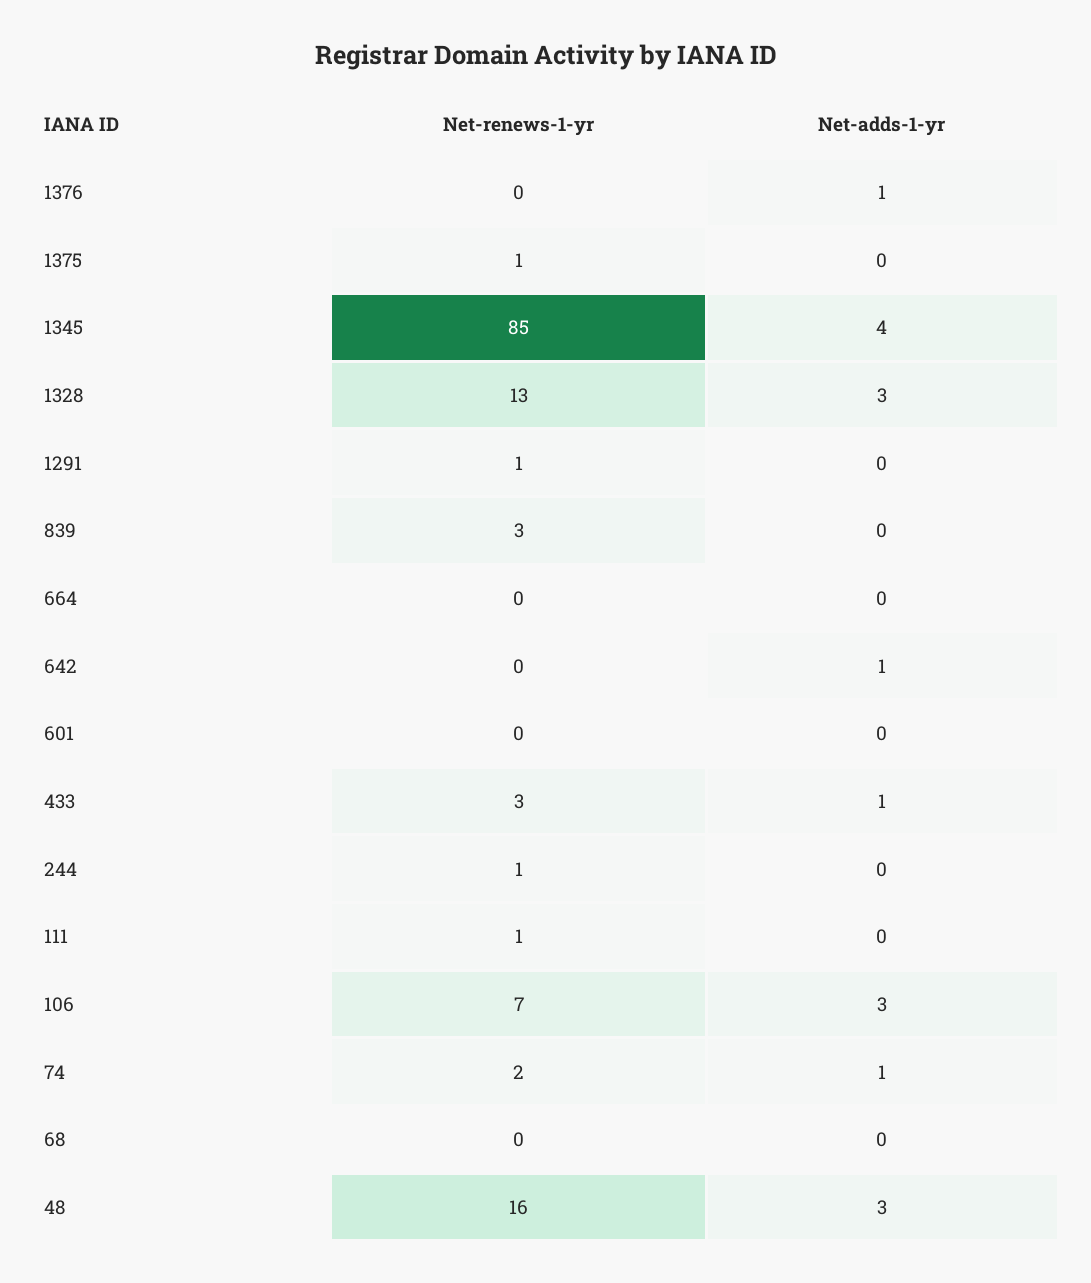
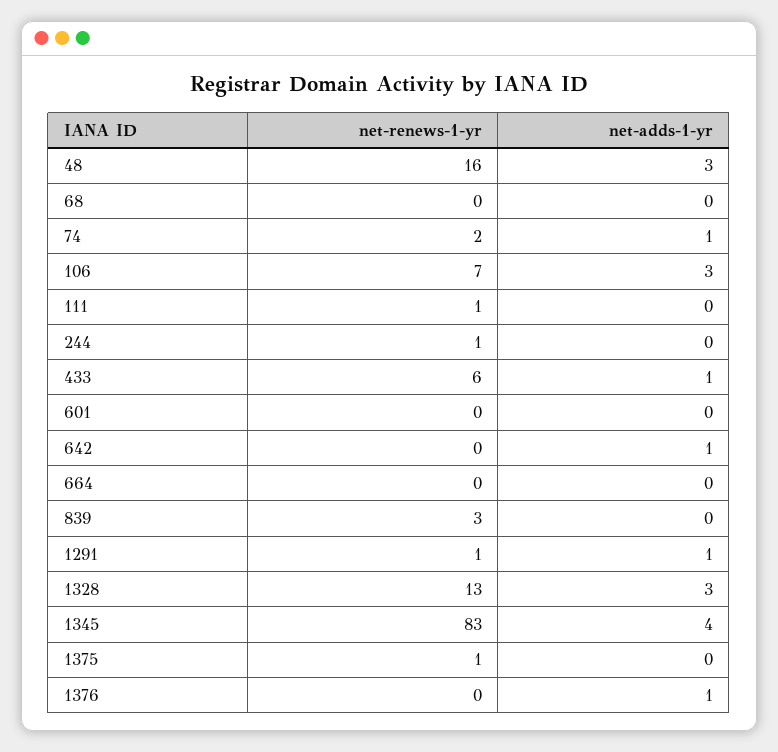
Net-renews-1-yr, 1345: 85 -> 83
Net-adds-1-yr, 1291: 0 -> 1
Net-renews-1-yr, 433: 3 -> 6

